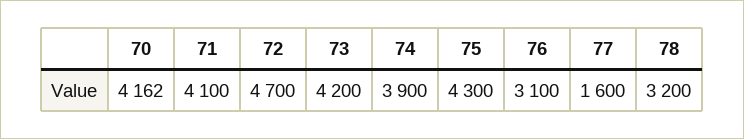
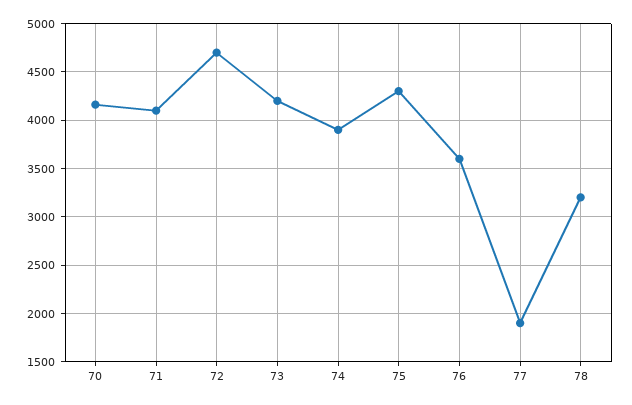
76: 3100 -> 3600
77: 1600 -> 1900

